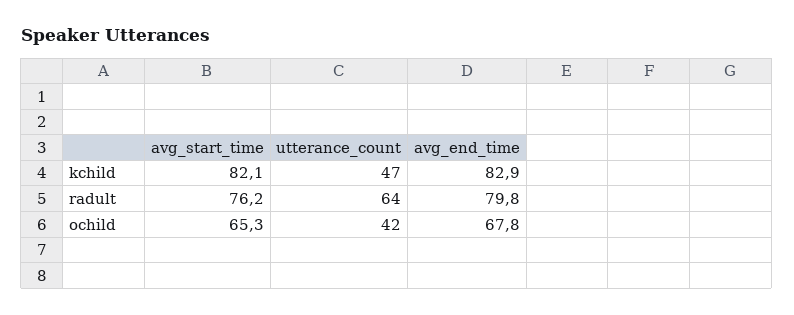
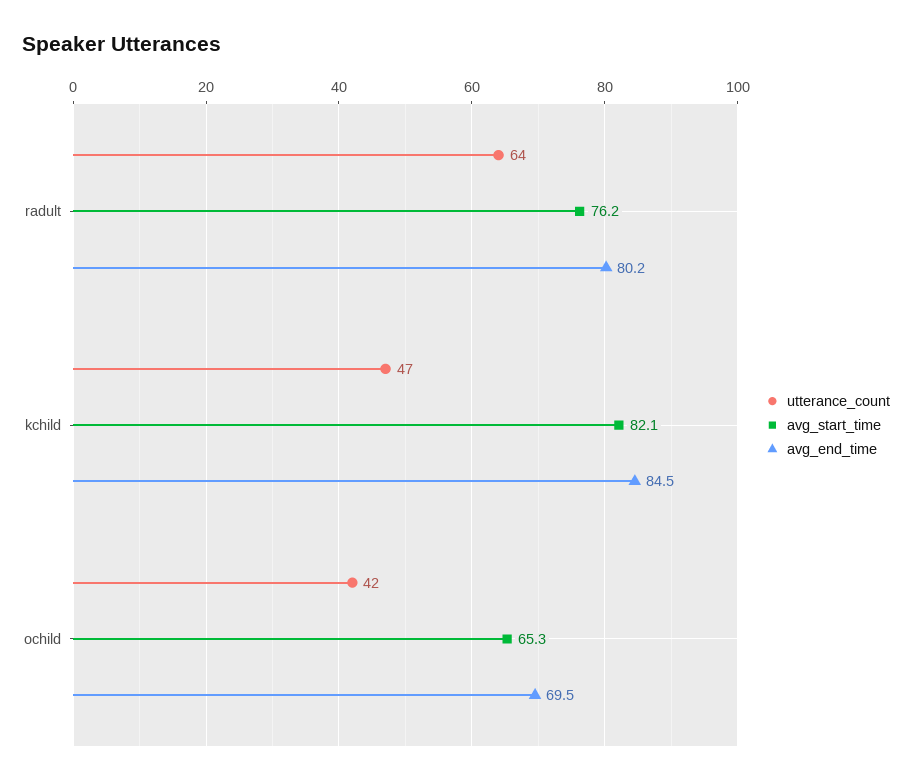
avg_end_time, kchild: 82.9 -> 84.5
avg_end_time, radult: 79.8 -> 80.2
avg_end_time, ochild: 67.8 -> 69.5

